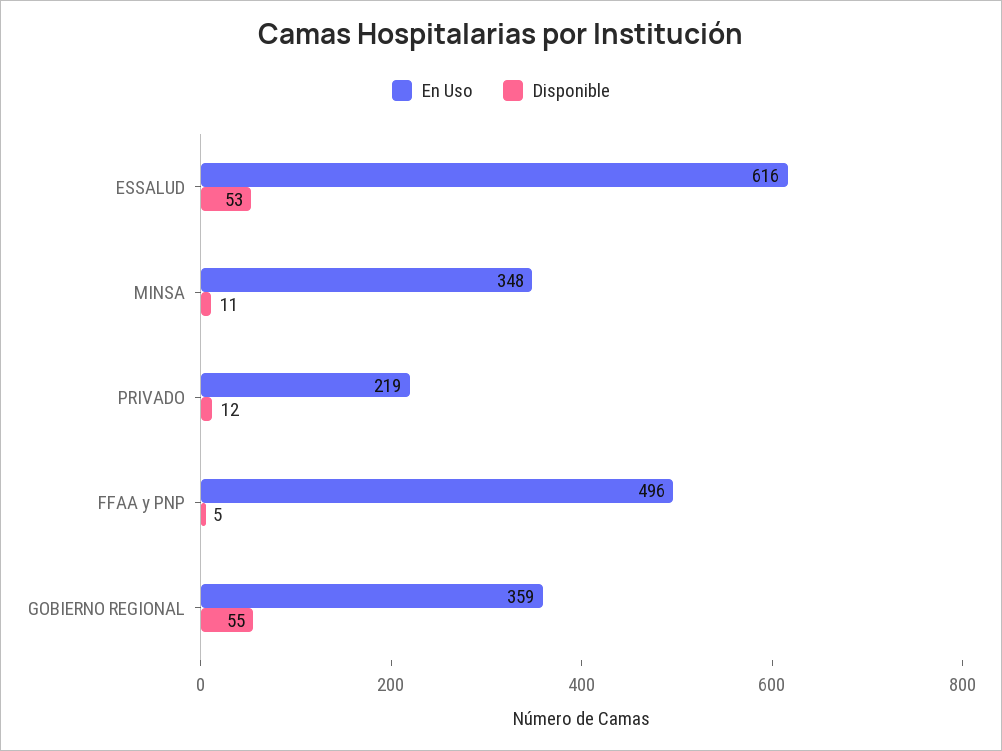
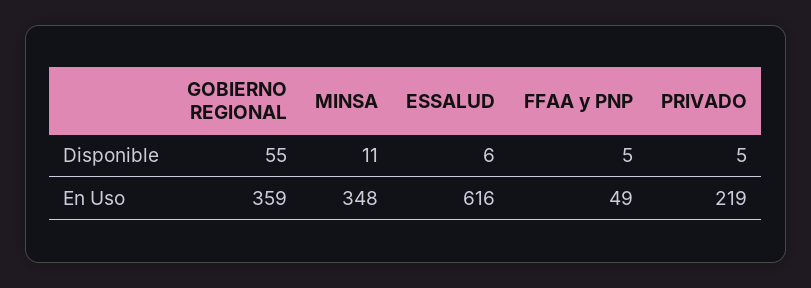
Disponible, ESSALUD: 53 -> 6
Disponible, PRIVADO: 12 -> 5
En Uso, FFAA y PNP: 496 -> 49

